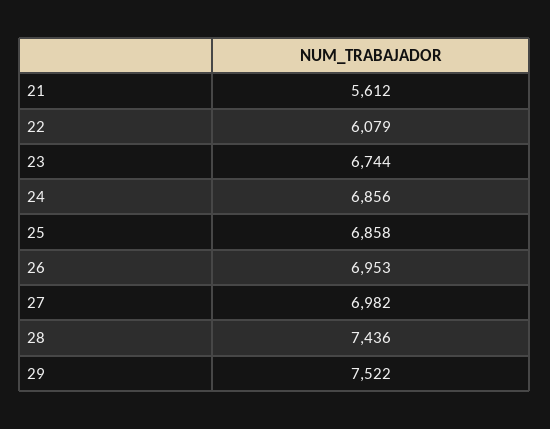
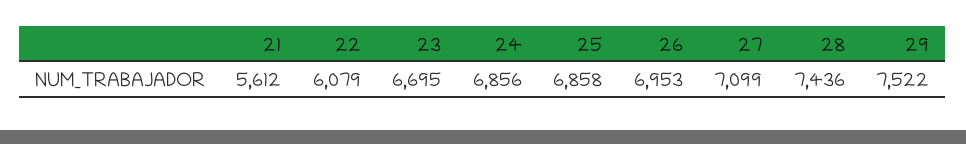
23: 6744 -> 6695
27: 6982 -> 7099

